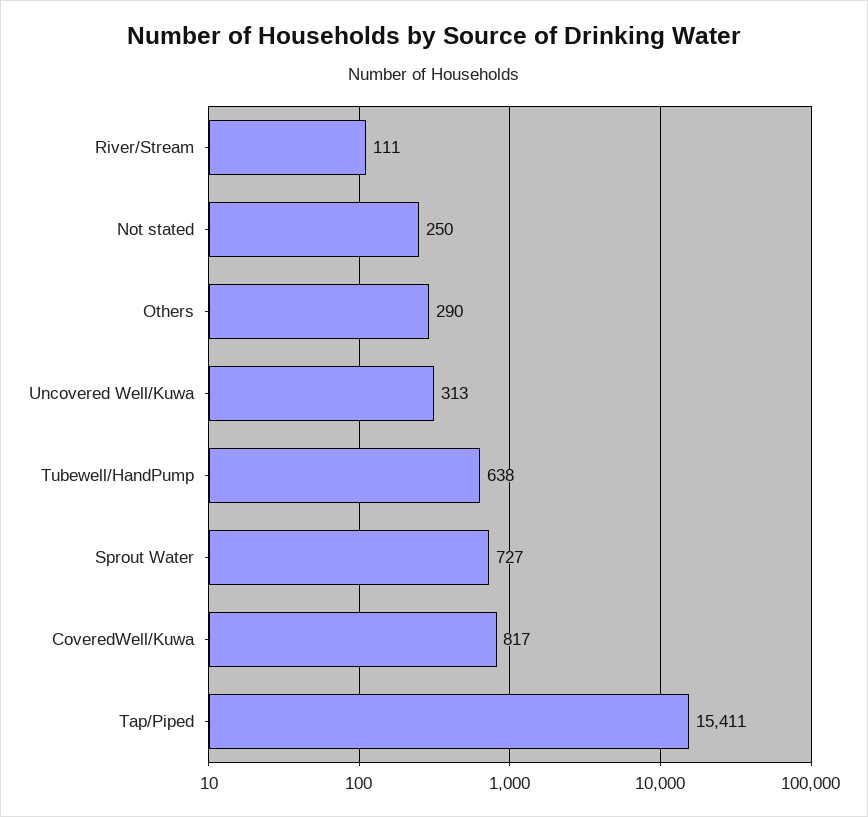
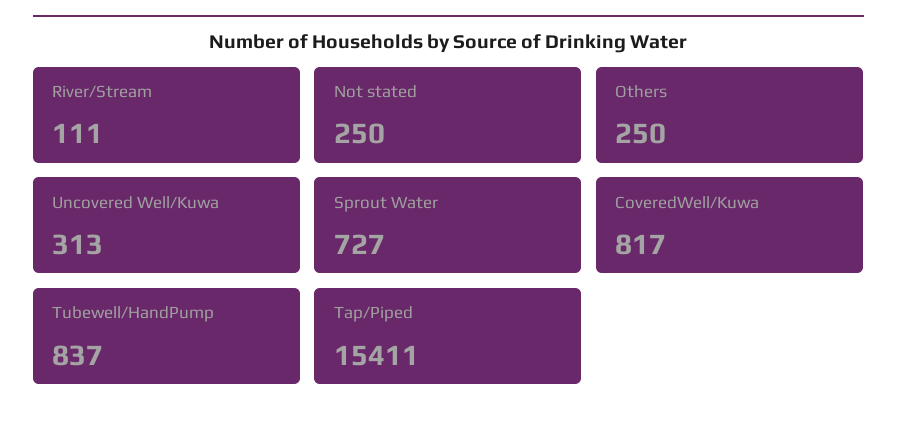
Others: 290 -> 250
Tubewell/HandPump: 638 -> 837

